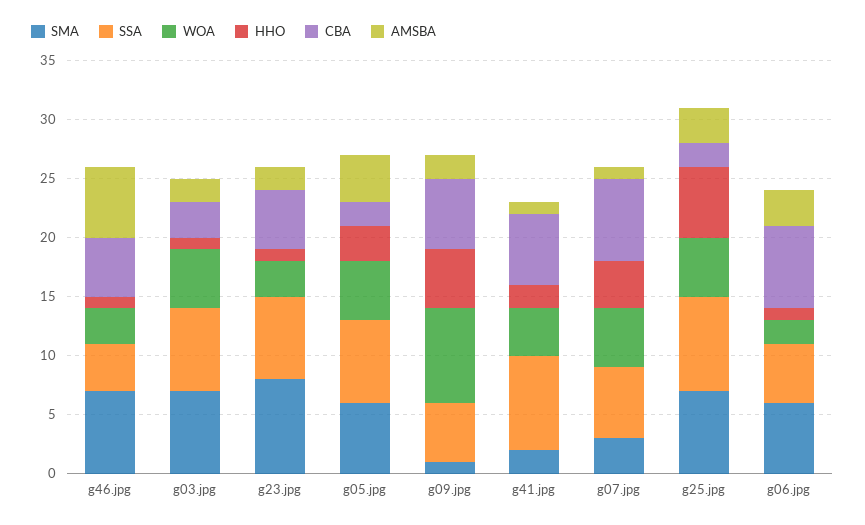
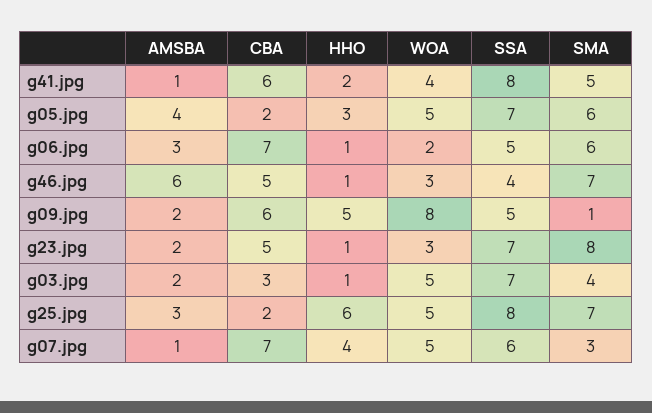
SMA, g03.jpg: 7 -> 4
SMA, g41.jpg: 2 -> 5

